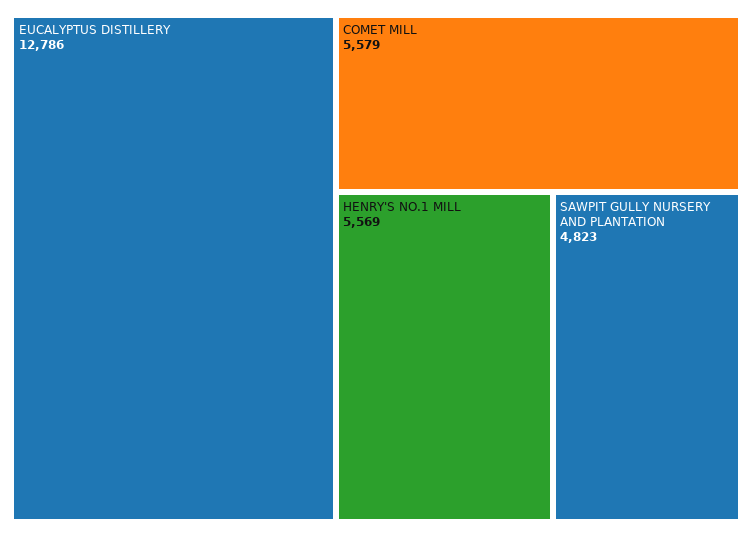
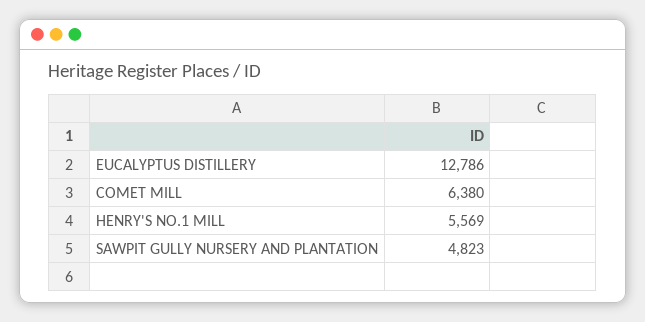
COMET MILL: 5579 -> 6380

